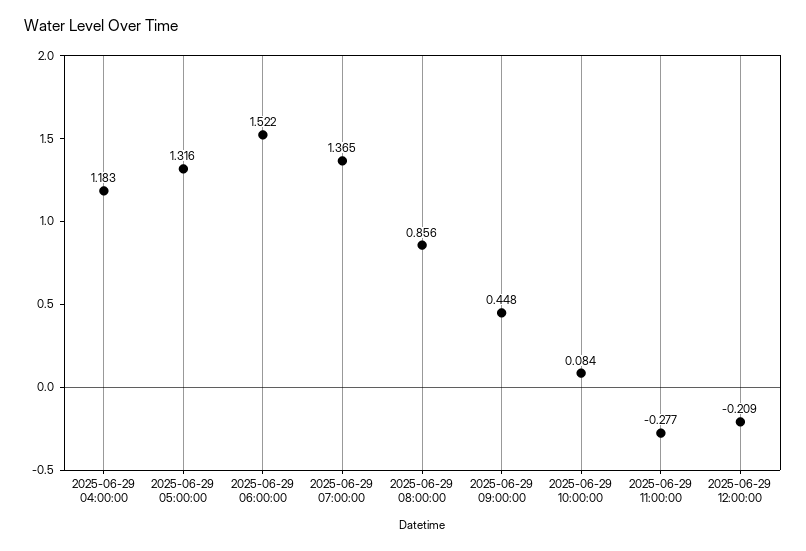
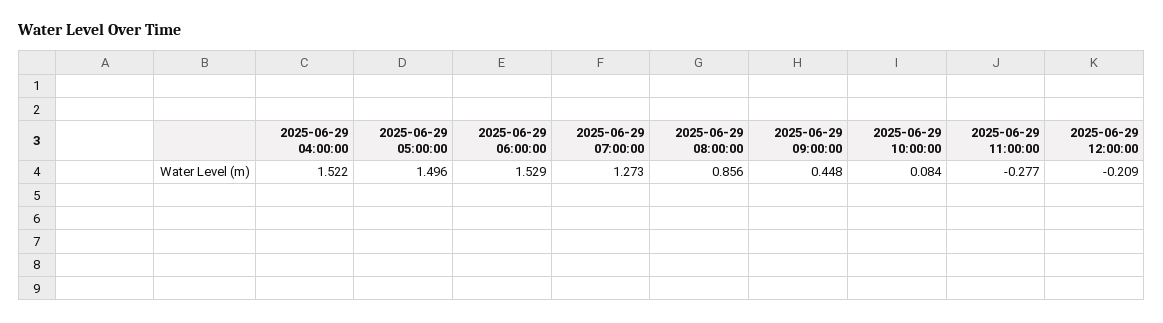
2025-06-29 04:00:00: 1.183 -> 1.522
2025-06-29 05:00:00: 1.316 -> 1.496
2025-06-29 06:00:00: 1.522 -> 1.529
2025-06-29 07:00:00: 1.365 -> 1.273

